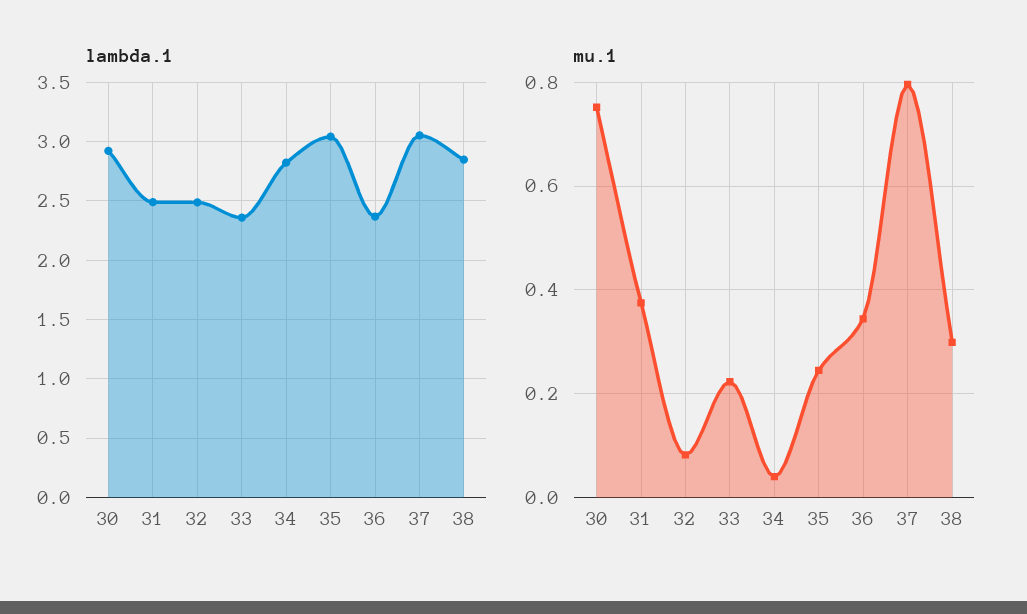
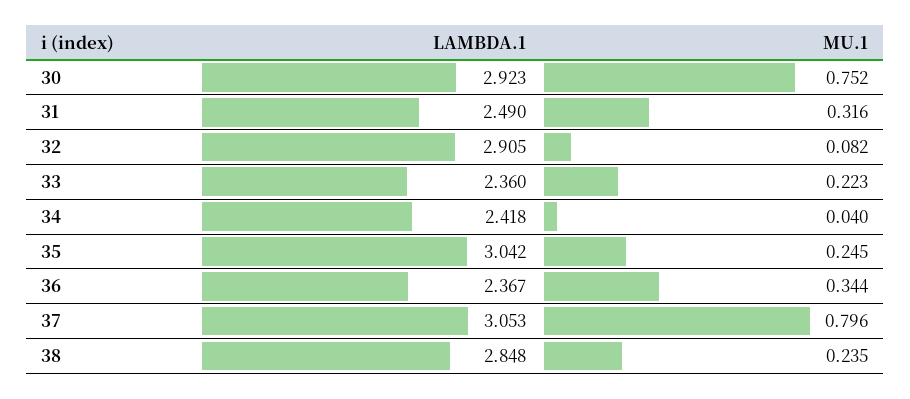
lambda.1, 32: 2.5 -> 2.905
lambda.1, 34: 2.8 -> 2.418
mu.1, 31: 0.38 -> 0.316
mu.1, 38: 0.3 -> 0.235

